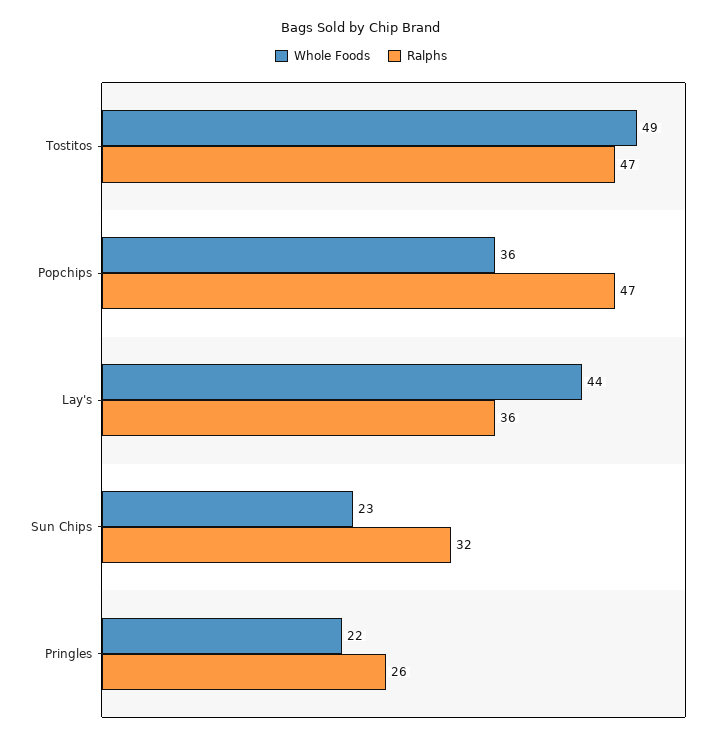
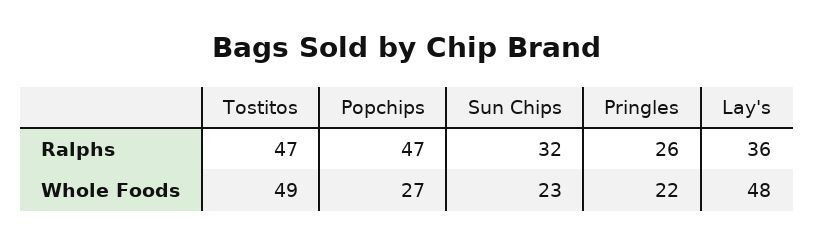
Whole Foods, Popchips: 36 -> 27
Whole Foods, Lay's: 44 -> 48

